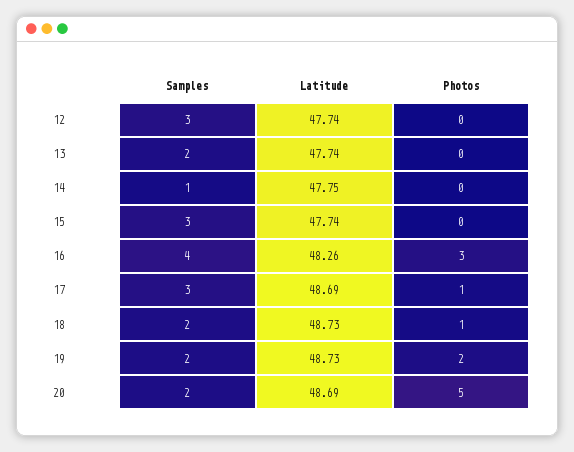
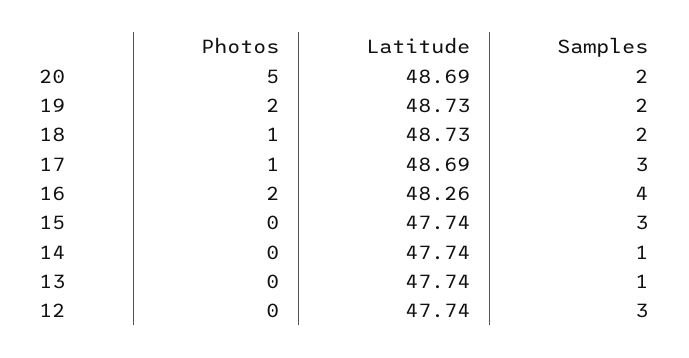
Samples, 13: 2 -> 1
Latitude, 14: 47.75 -> 47.74
Photos, 16: 3 -> 2

